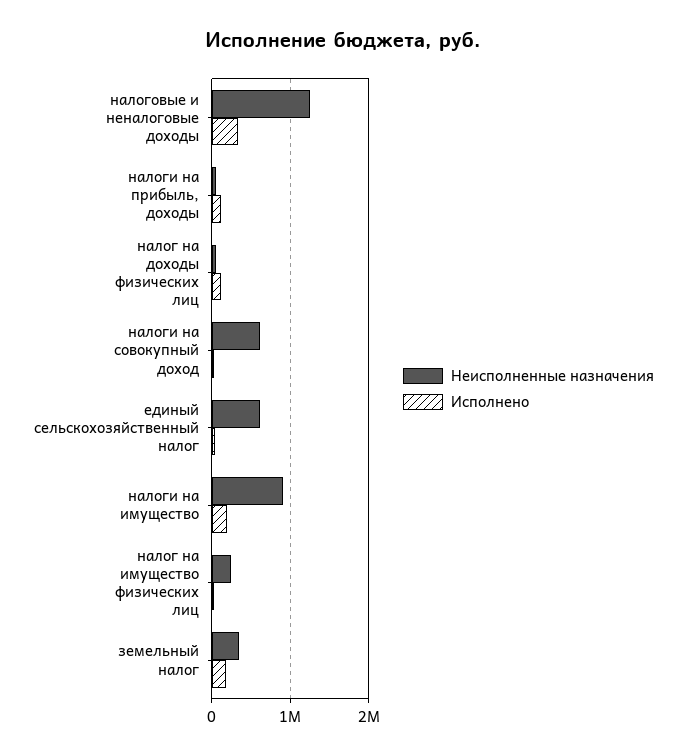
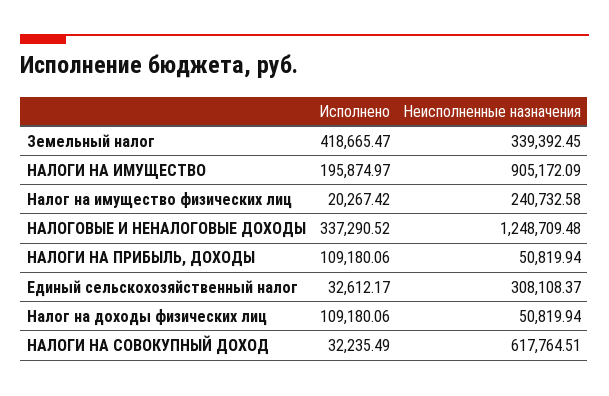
Неисполненные назначения, единый сельскохозяйственный налог: 600000 -> 308108.37
Исполнено, земельный налог: 200000 -> 418665.47

